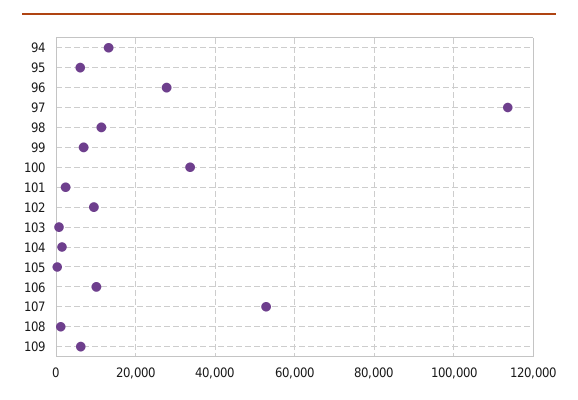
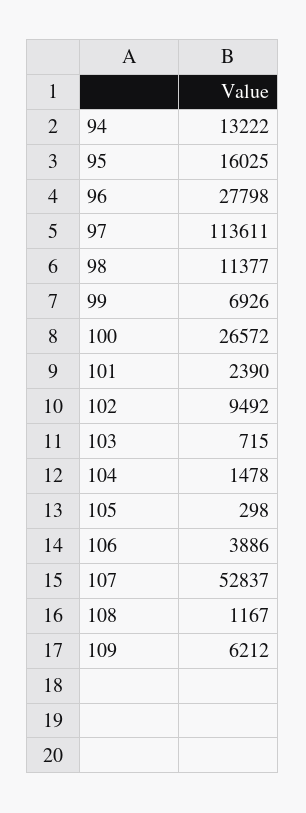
95: 6000 -> 16025
100: 34000 -> 26572
106: 10000 -> 3886

